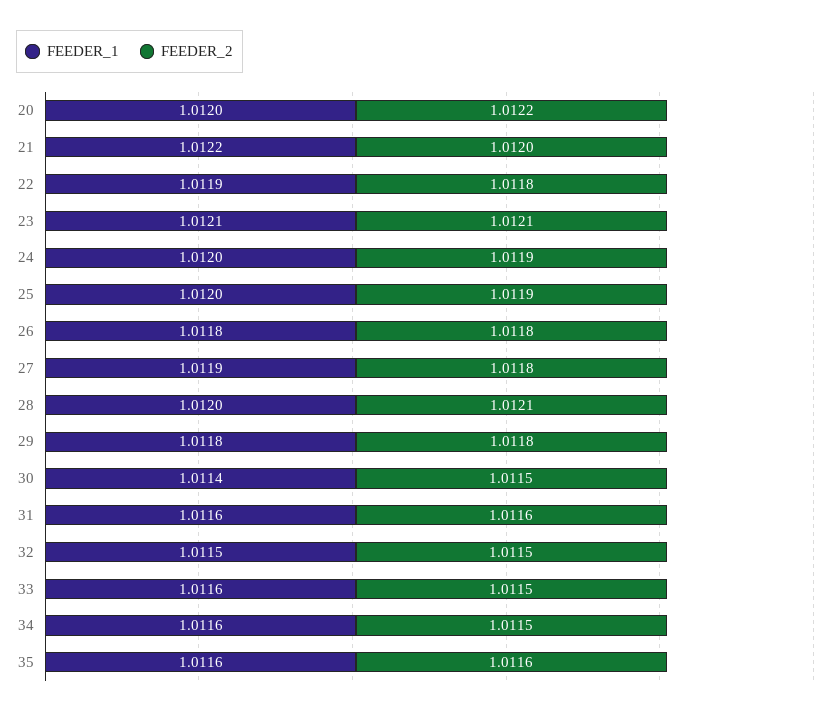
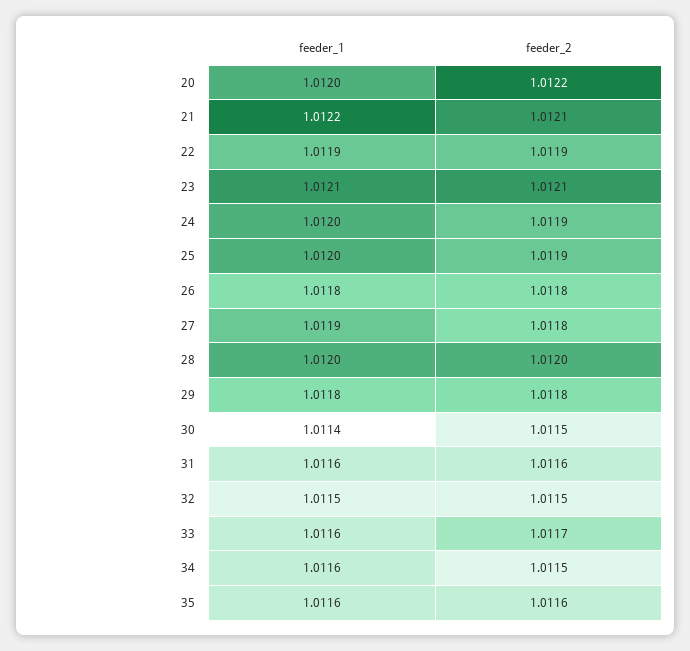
FEEDER_2, 21: 1.012 -> 1.0121
FEEDER_2, 22: 1.0118 -> 1.0119
FEEDER_2, 28: 1.0121 -> 1.012
FEEDER_2, 33: 1.0115 -> 1.0117

